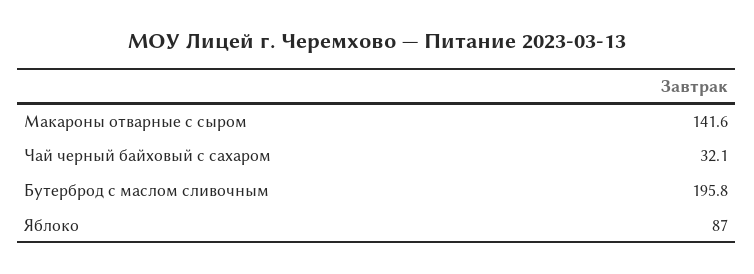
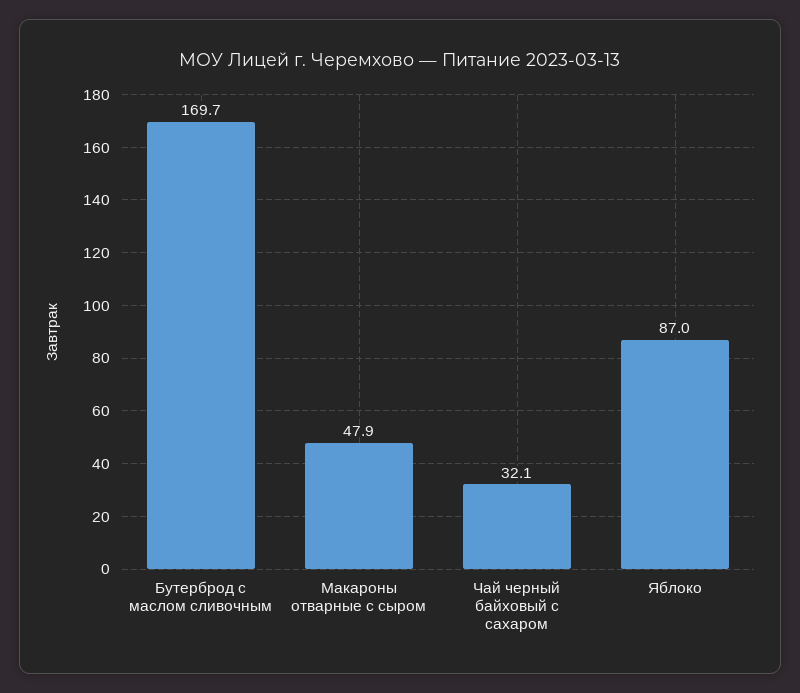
Макароны отварные с сыром: 141.6 -> 47.9
Бутерброд с маслом сливочным: 195.8 -> 169.7

